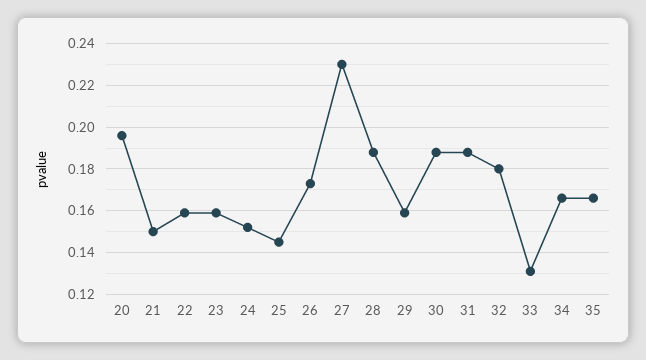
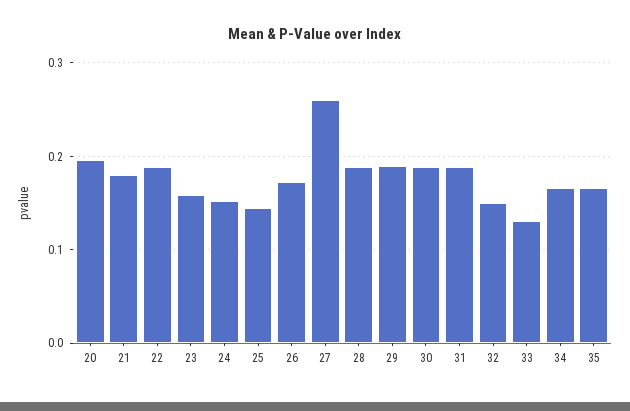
21: 0.15 -> 0.18
22: 0.16 -> 0.19
27: 0.23 -> 0.26
29: 0.16 -> 0.19
32: 0.18 -> 0.15

